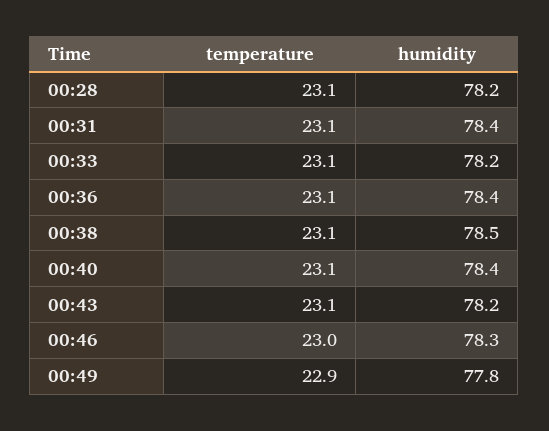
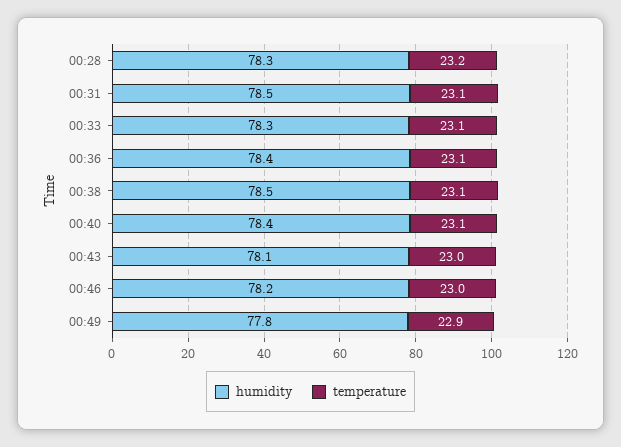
temperature, 00:28: 23.1 -> 23.2
humidity, 00:28: 78.2 -> 78.3
humidity, 00:31: 78.4 -> 78.5
humidity, 00:33: 78.2 -> 78.3
temperature, 00:43: 23.1 -> 23
humidity, 00:43: 78.2 -> 78.1
humidity, 00:46: 78.3 -> 78.2

